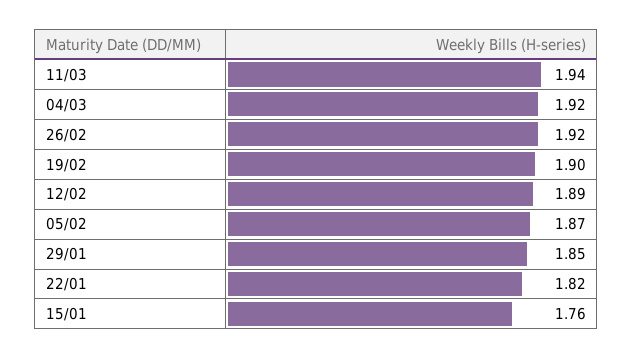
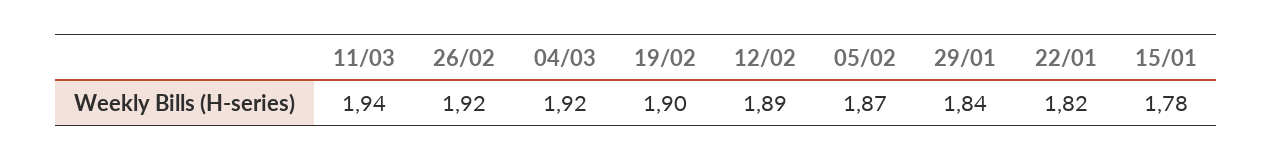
29/01: 1.85 -> 1.84
15/01: 1.76 -> 1.78

